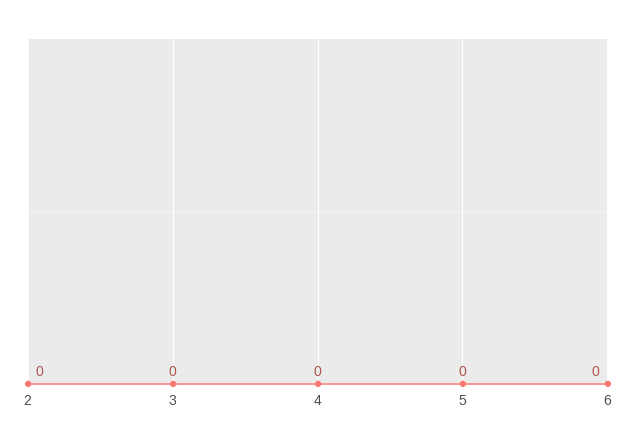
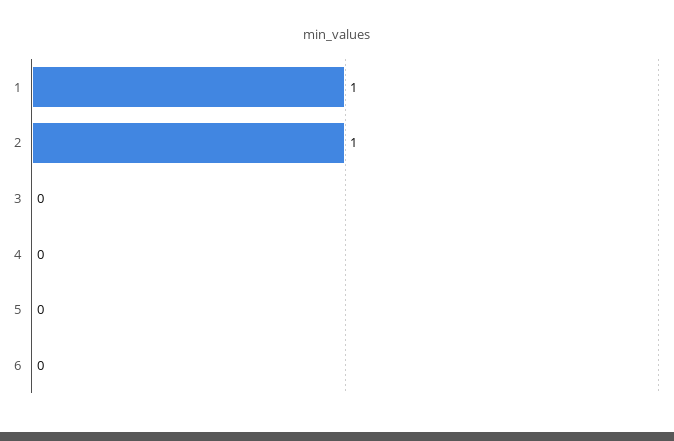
2: 0 -> 1
1: none -> 1

